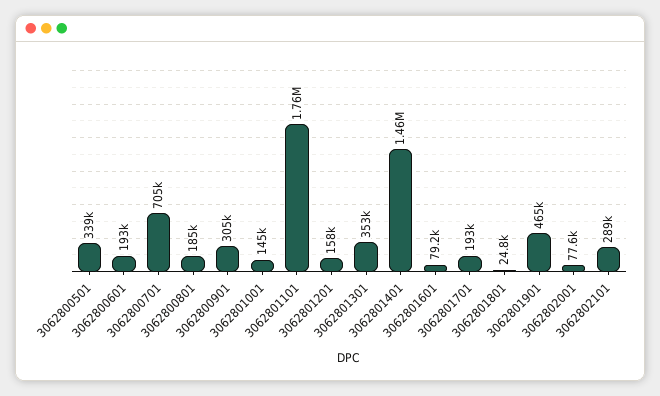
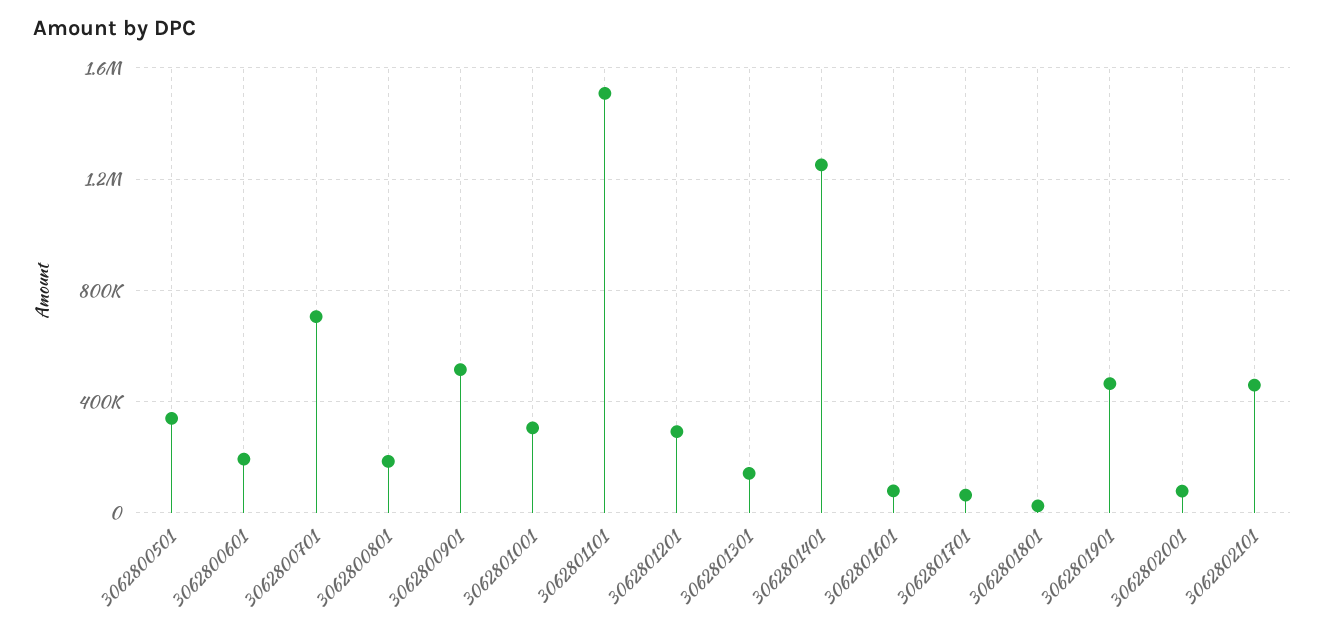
3062800901: 305000 -> 500000
3062801001: 145000 -> 300000
3062801101: 1760000 -> 1500000
3062801201: 158000 -> 300000
3062801301: 353000 -> 150000
3062801401: 1460000 -> 1250000
3062801701: 193000 -> 50000
3062802101: 289000 -> 450000

